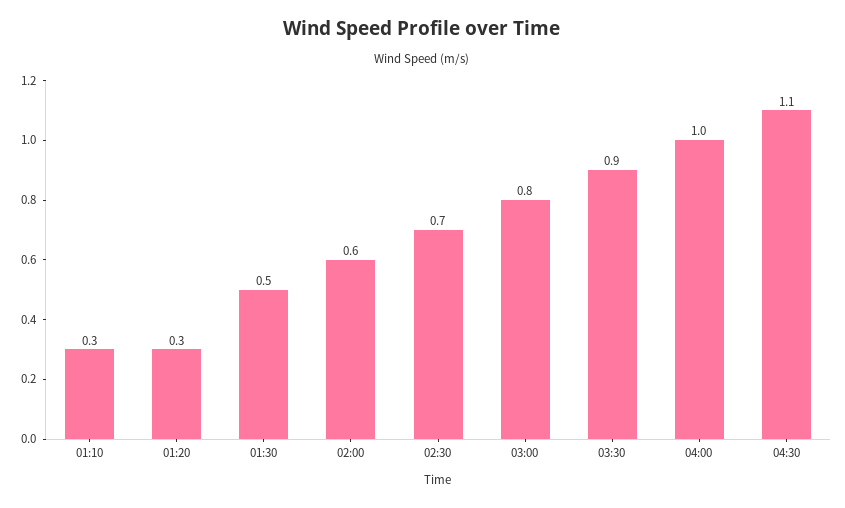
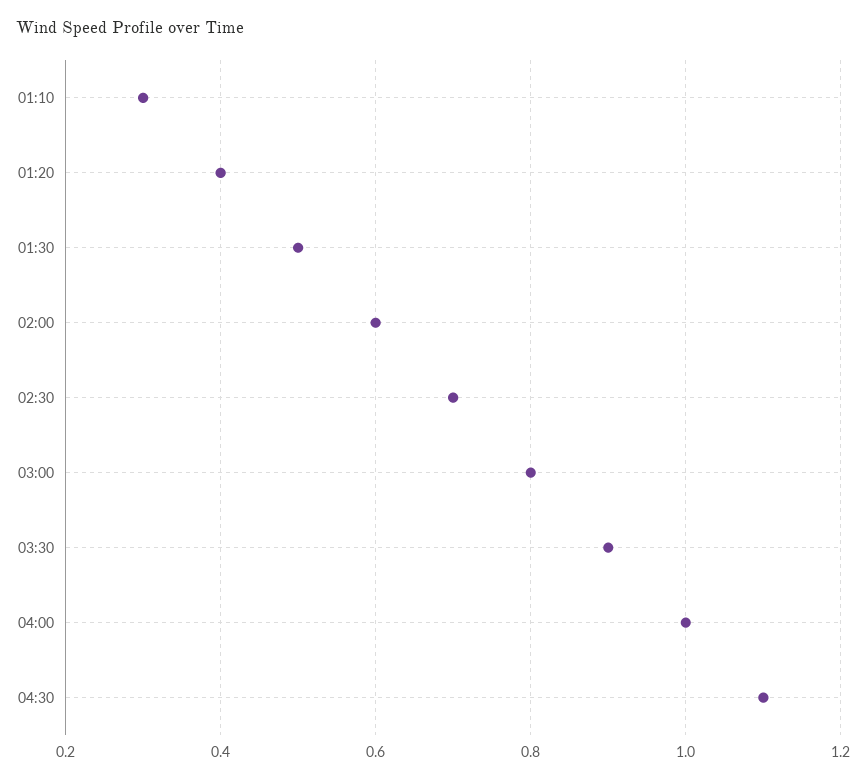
01:20: 0.3 -> 0.4

